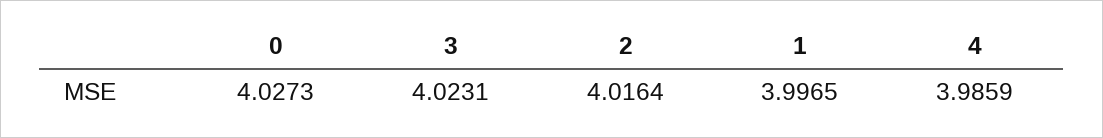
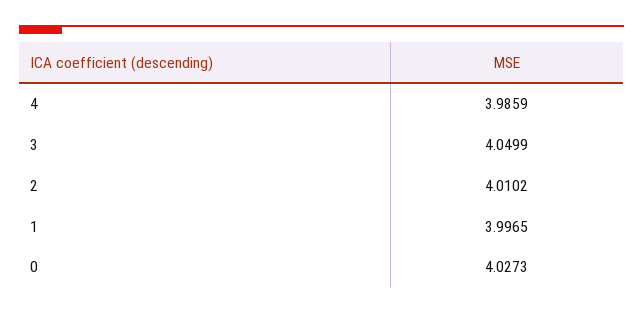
3: 4.0231 -> 4.0499
2: 4.0164 -> 4.0102

